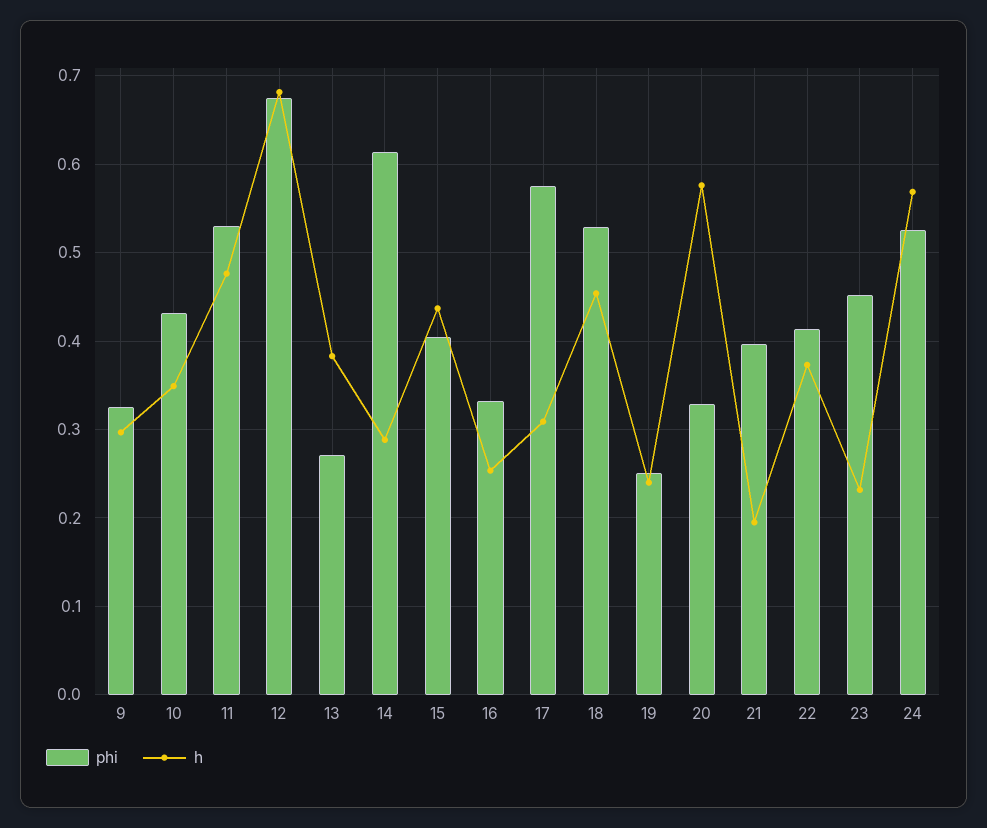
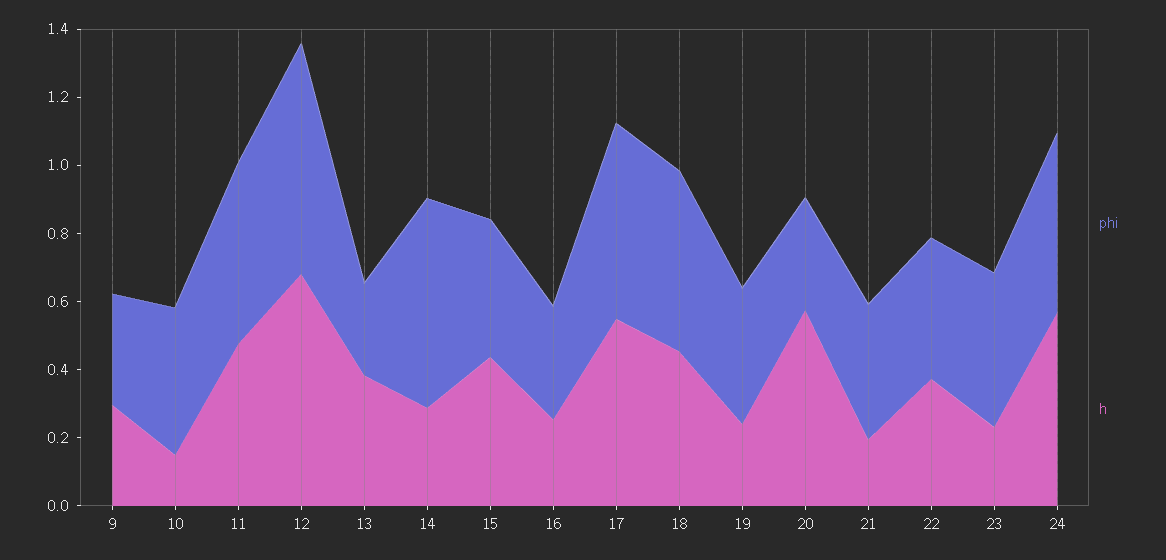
h, 10: 0.35 -> 0.15
h, 17: 0.31 -> 0.55
phi, 19: 0.25 -> 0.4

